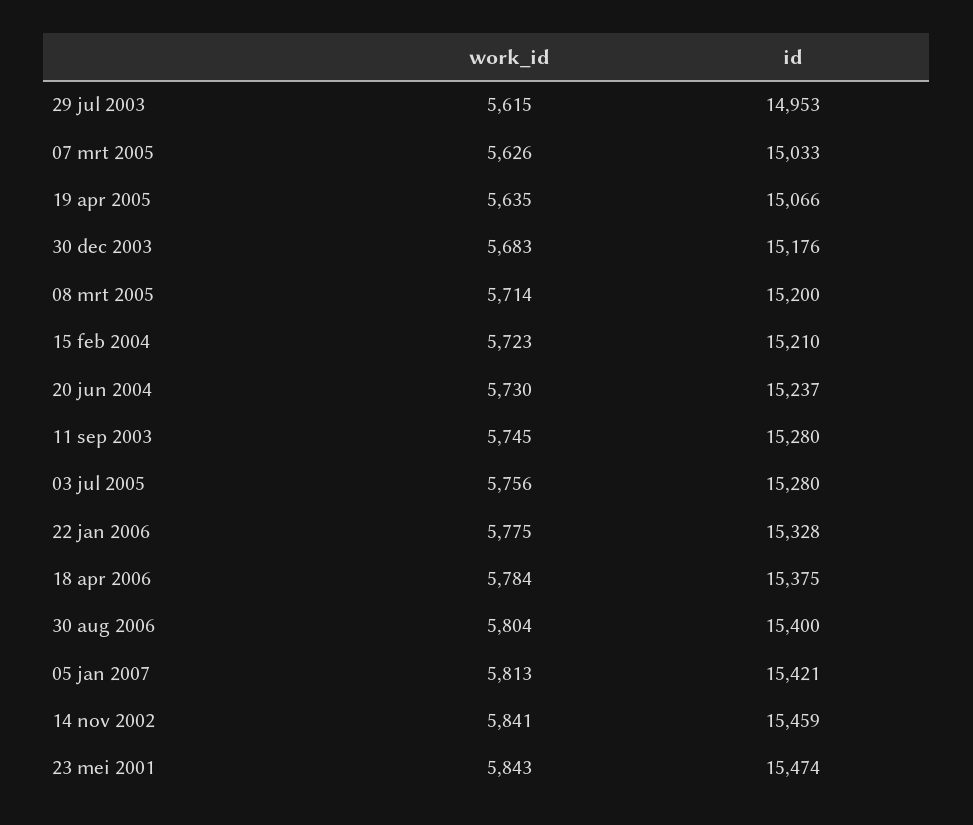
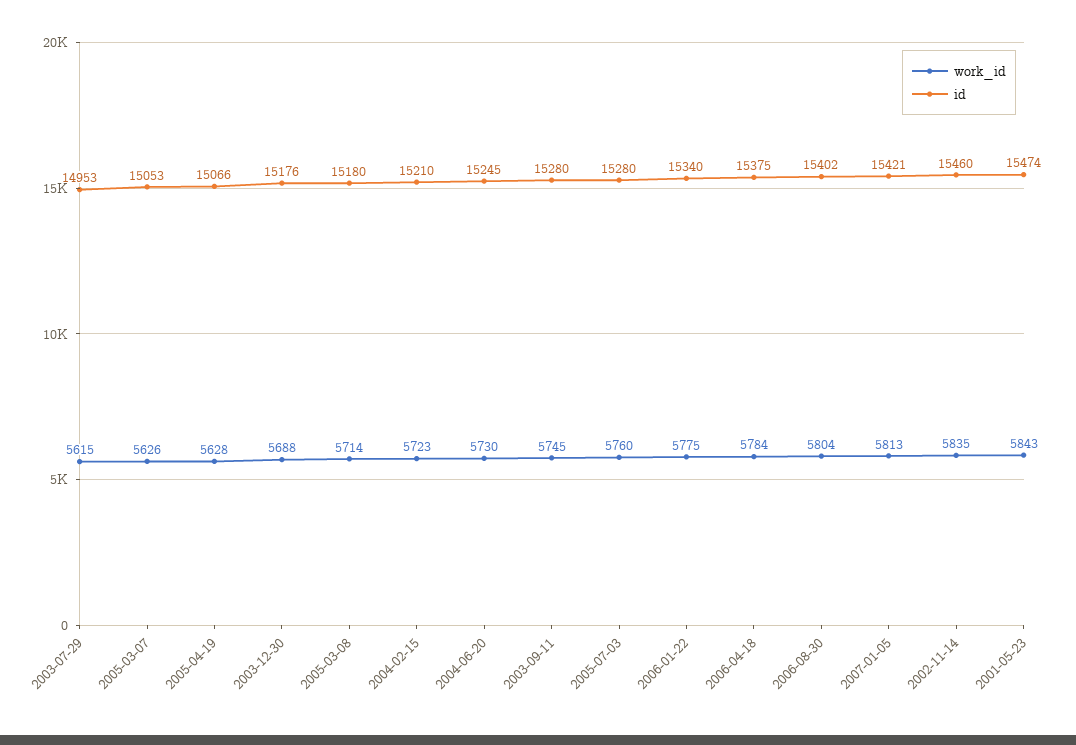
id, 07 mrt 2005: 15033 -> 15053
work_id, 19 apr 2005: 5635 -> 5628
work_id, 30 dec 2003: 5683 -> 5688
id, 08 mrt 2005: 15200 -> 15180
id, 20 jun 2004: 15237 -> 15245
work_id, 03 jul 2005: 5756 -> 5760
id, 22 jan 2006: 15328 -> 15340
id, 30 aug 2006: 15400 -> 15402
work_id, 14 nov 2002: 5841 -> 5835
id, 14 nov 2002: 15459 -> 15460

